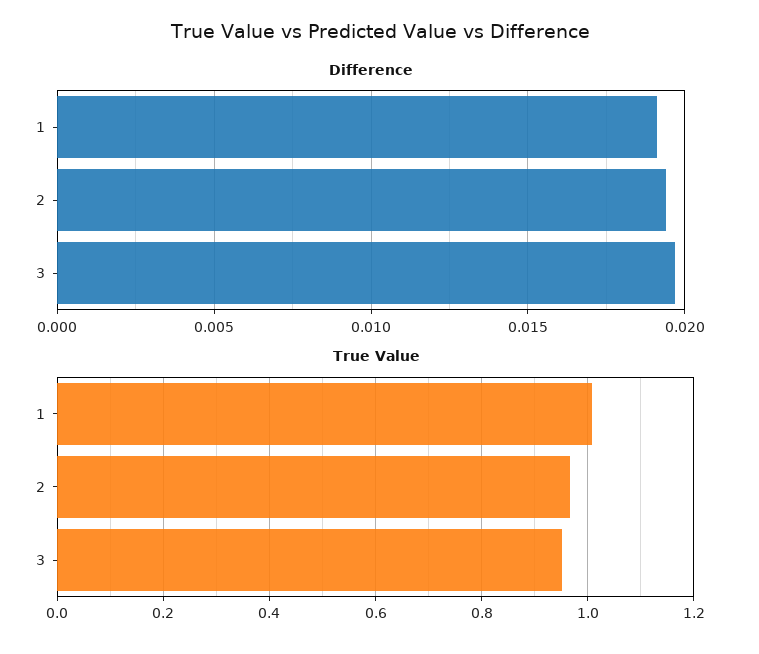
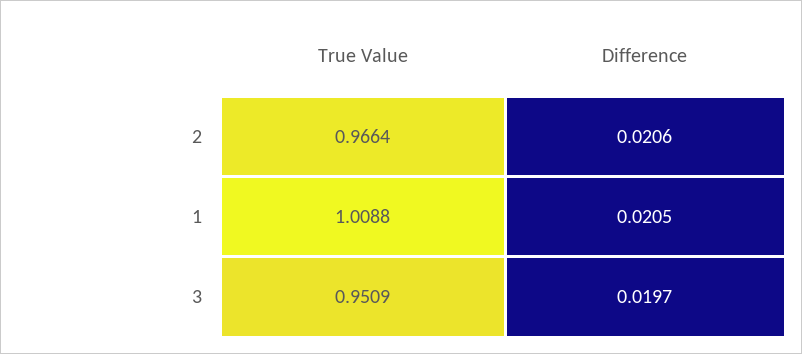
Difference, 1: 0.019 -> 0.0205
Difference, 2: 0.0195 -> 0.0206

